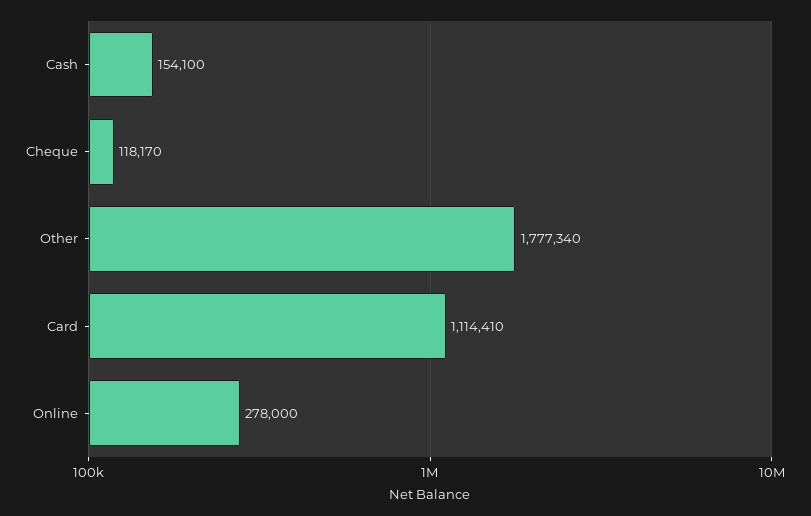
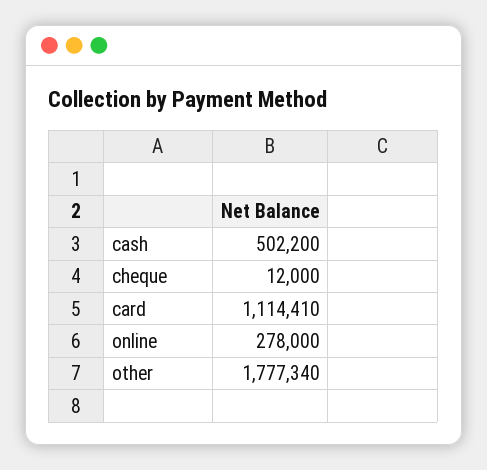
Cash: 154100 -> 502200
Cheque: 118170 -> 12000

